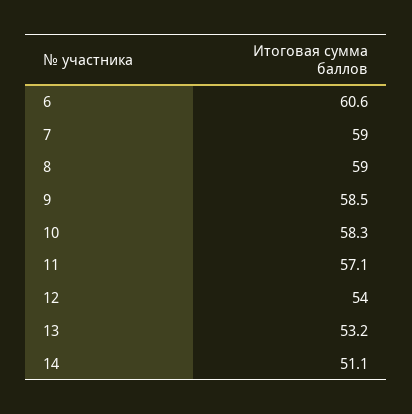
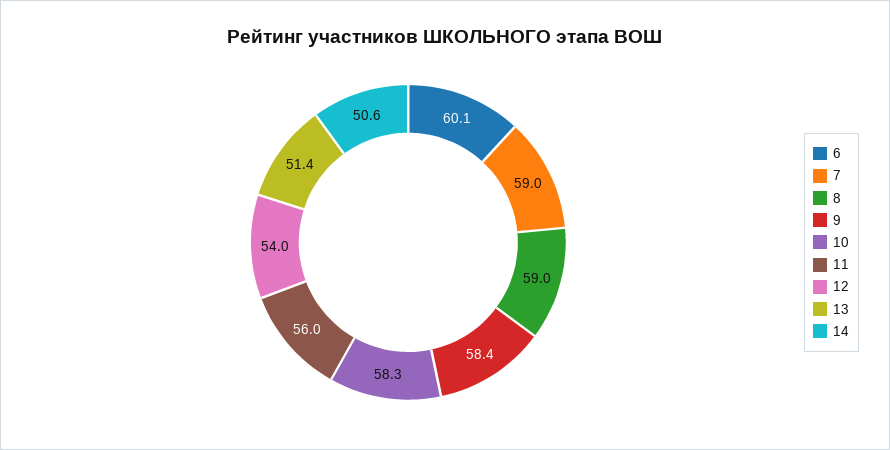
6: 60.6 -> 60.1
9: 58.5 -> 58.4
11: 57.1 -> 56
13: 53.2 -> 51.4
14: 51.1 -> 50.6

